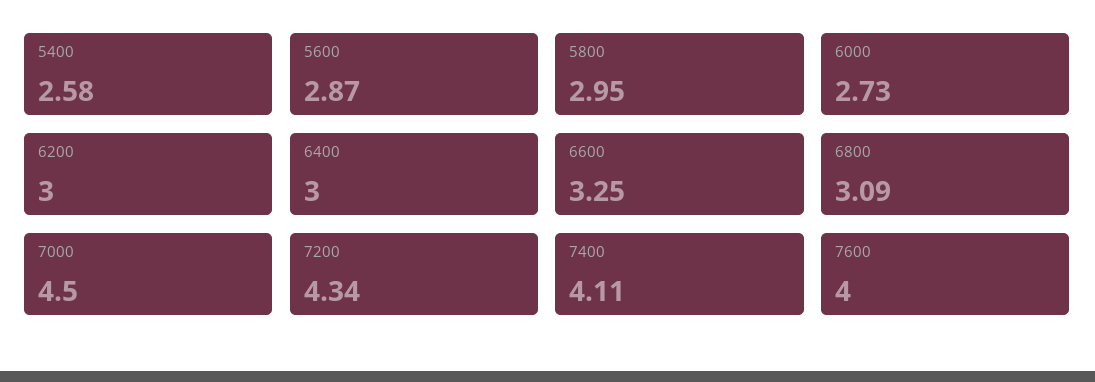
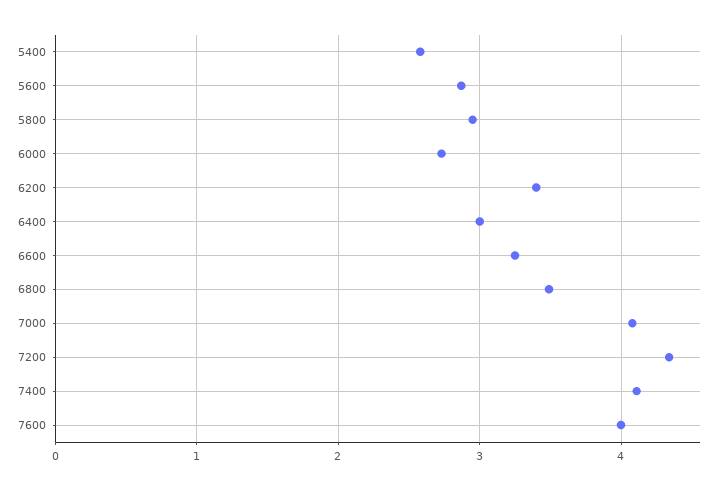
6200: 3 -> 3.4
6800: 3.09 -> 3.5
7000: 4.5 -> 4.1

